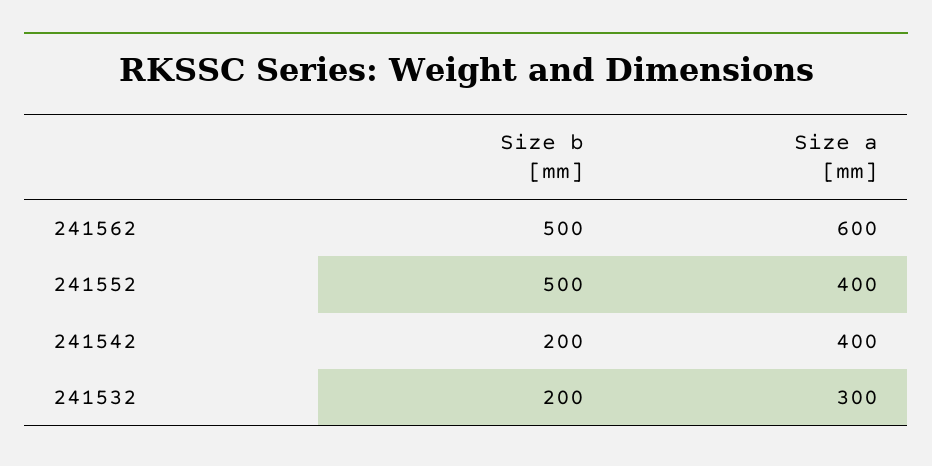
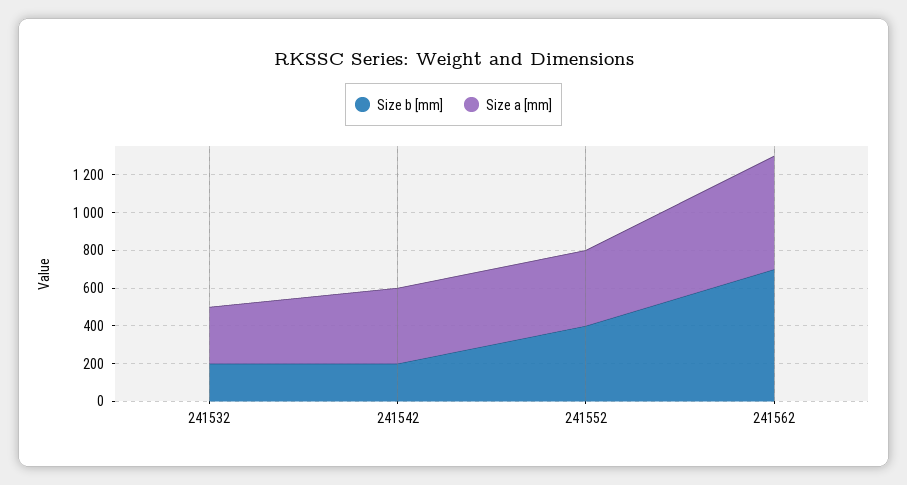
Size b [mm], 241562: 500 -> 700
Size b [mm], 241552: 500 -> 400

